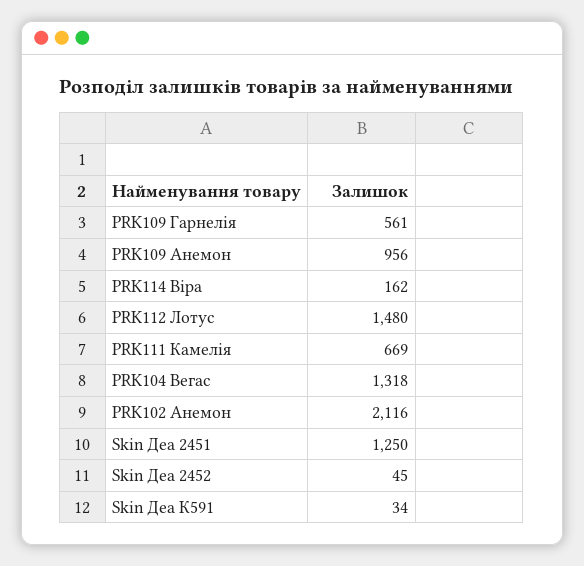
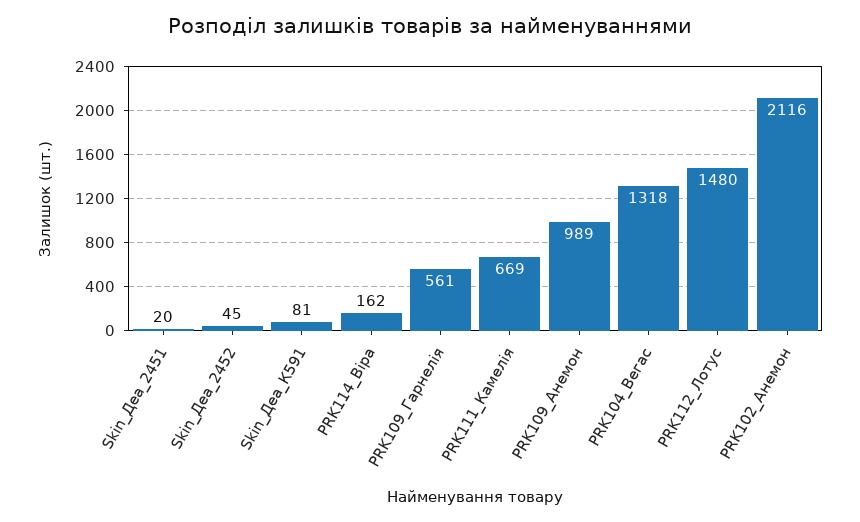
PRK109 Анемон: 956 -> 989
Skin Деа 2451: 1250 -> 20
Skin Деа К591: 34 -> 81

